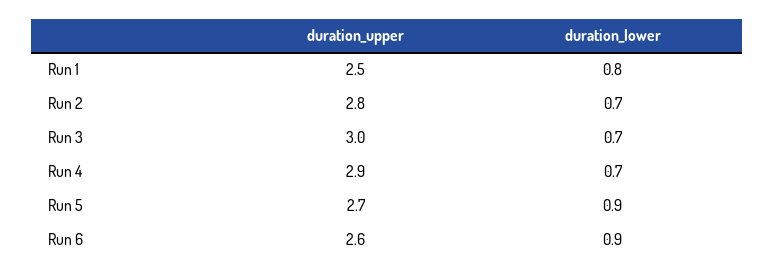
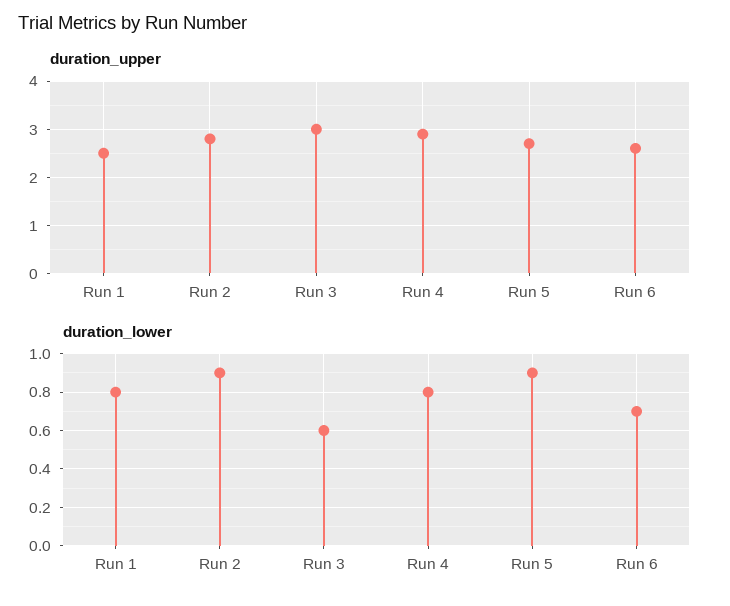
duration_lower, Run 2: 0.7 -> 0.9
duration_lower, Run 3: 0.7 -> 0.6
duration_lower, Run 4: 0.7 -> 0.8
duration_lower, Run 6: 0.9 -> 0.7

